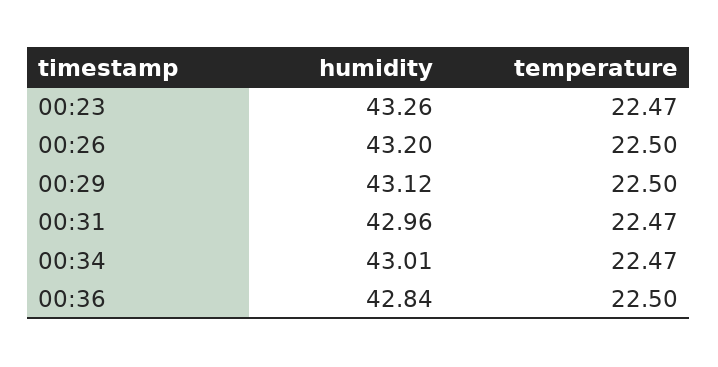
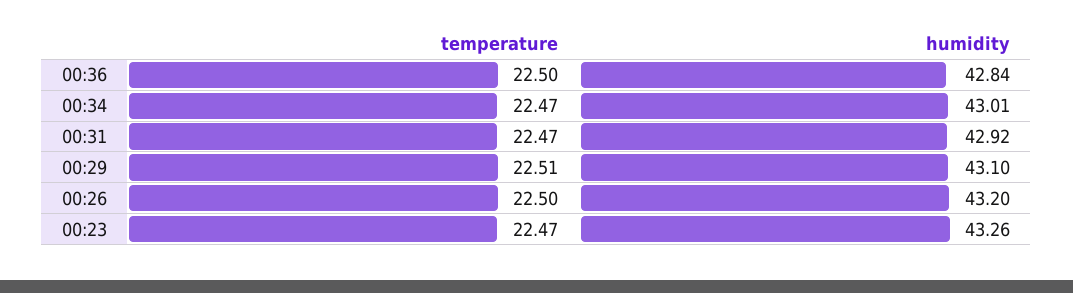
humidity, 00:29: 43.12 -> 43.1
temperature, 00:29: 22.5 -> 22.51
humidity, 00:31: 42.96 -> 42.92

